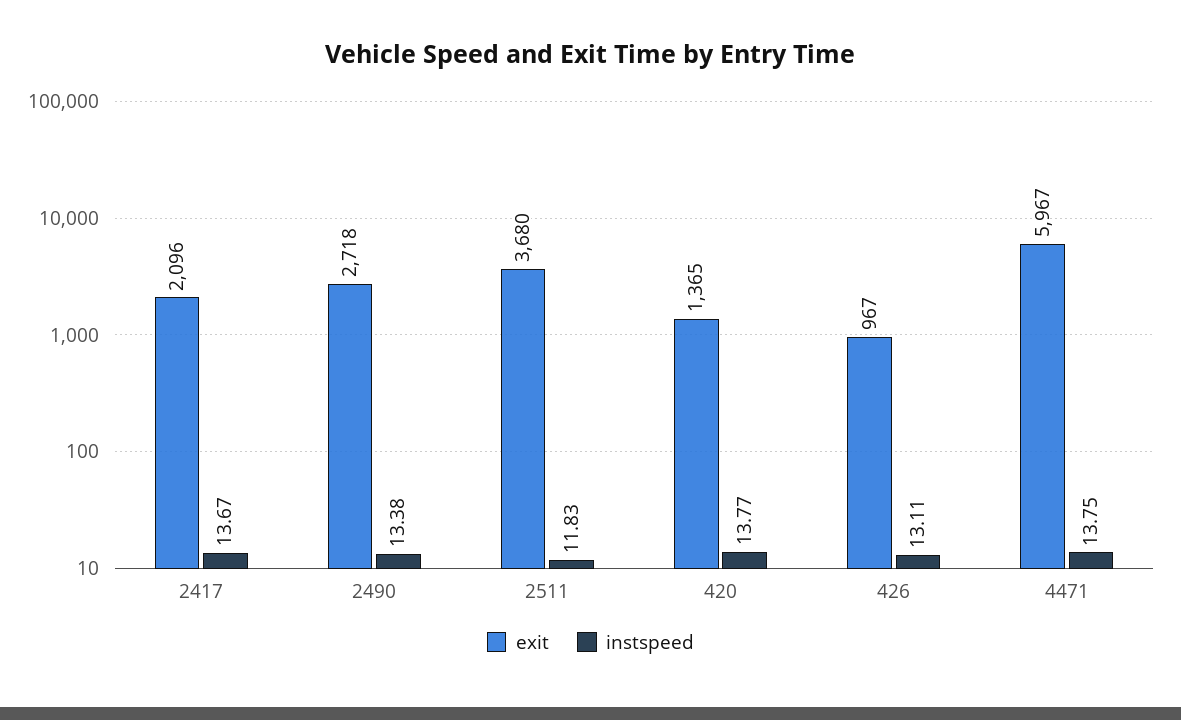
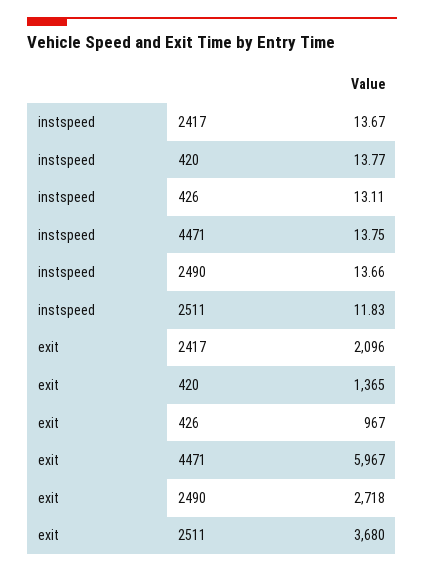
instspeed, 2490: 13.38 -> 13.66

